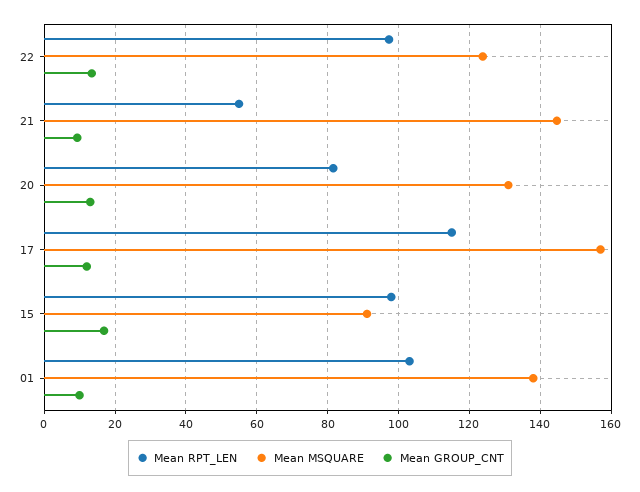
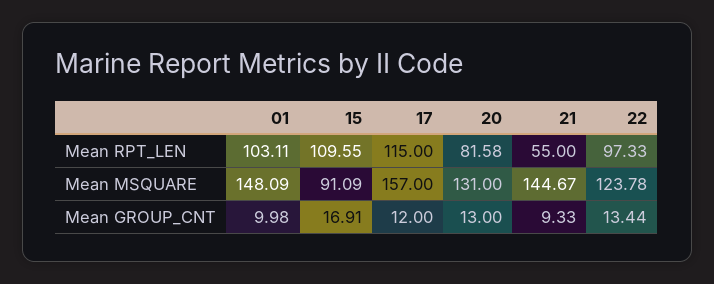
Mean RPT_LEN, 15: 98 -> 109.55
Mean MSQUARE, 01: 138 -> 148.09

